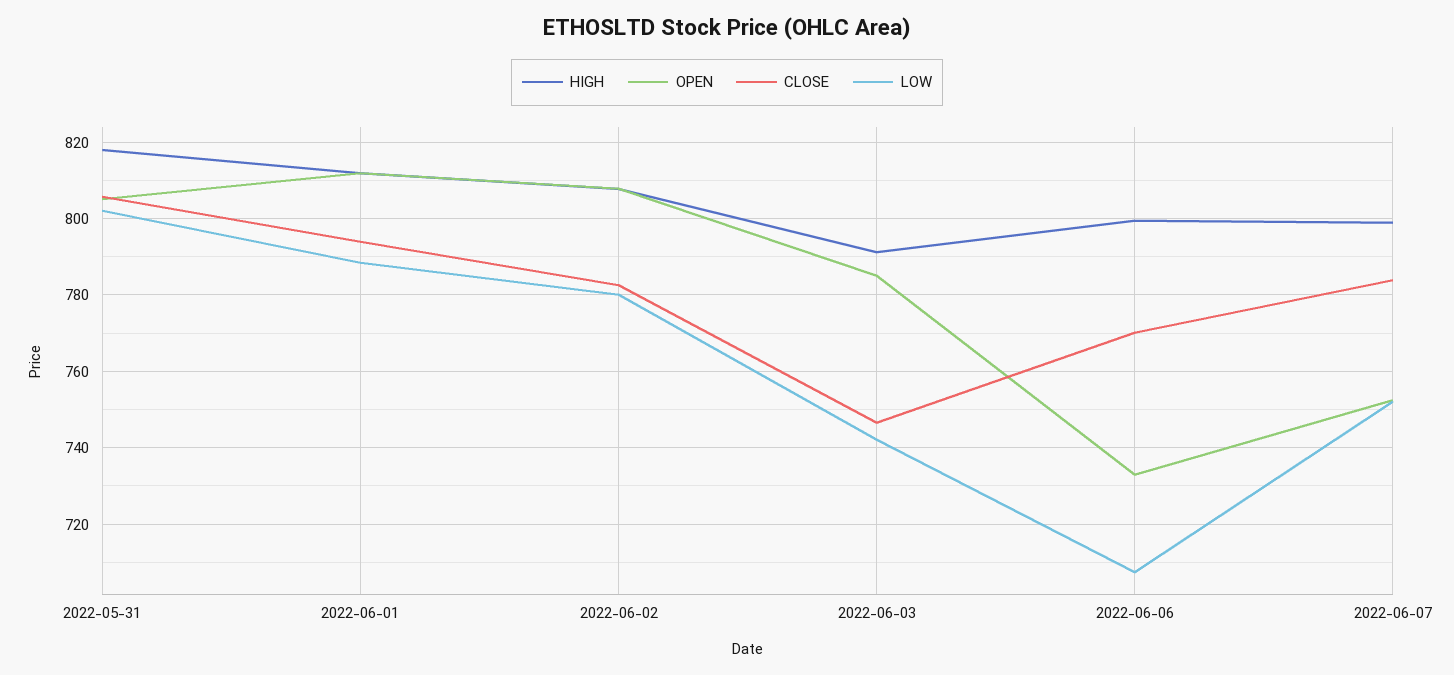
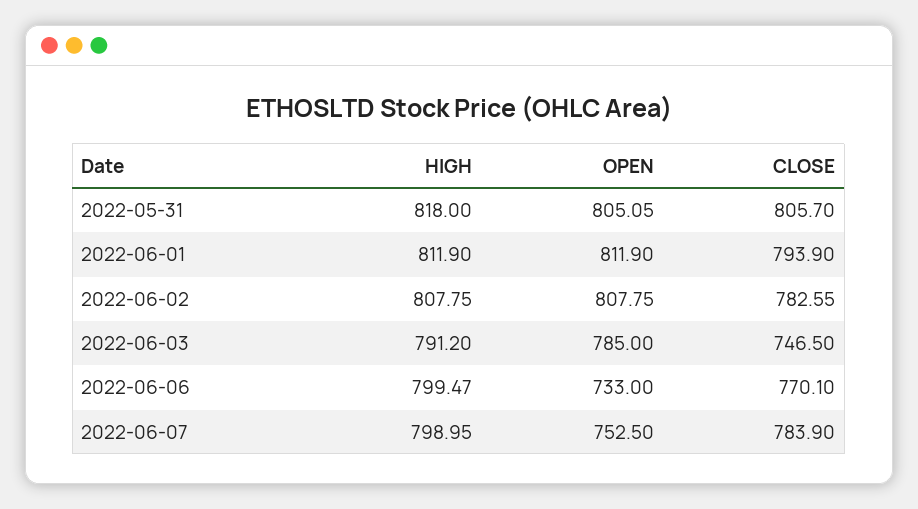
LOW, 2022-05-31: 802 -> none
LOW, 2022-06-01: 788 -> none
LOW, 2022-06-02: 780 -> none
LOW, 2022-06-03: 742 -> none
LOW, 2022-06-06: 708 -> none
LOW, 2022-06-07: 752 -> none

